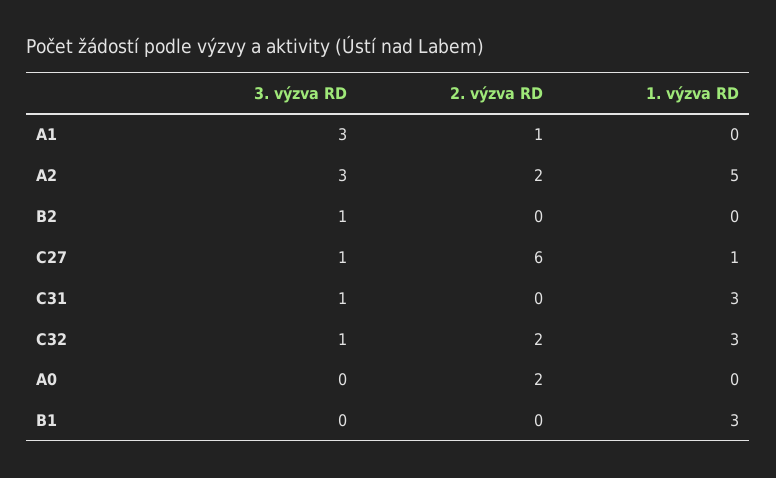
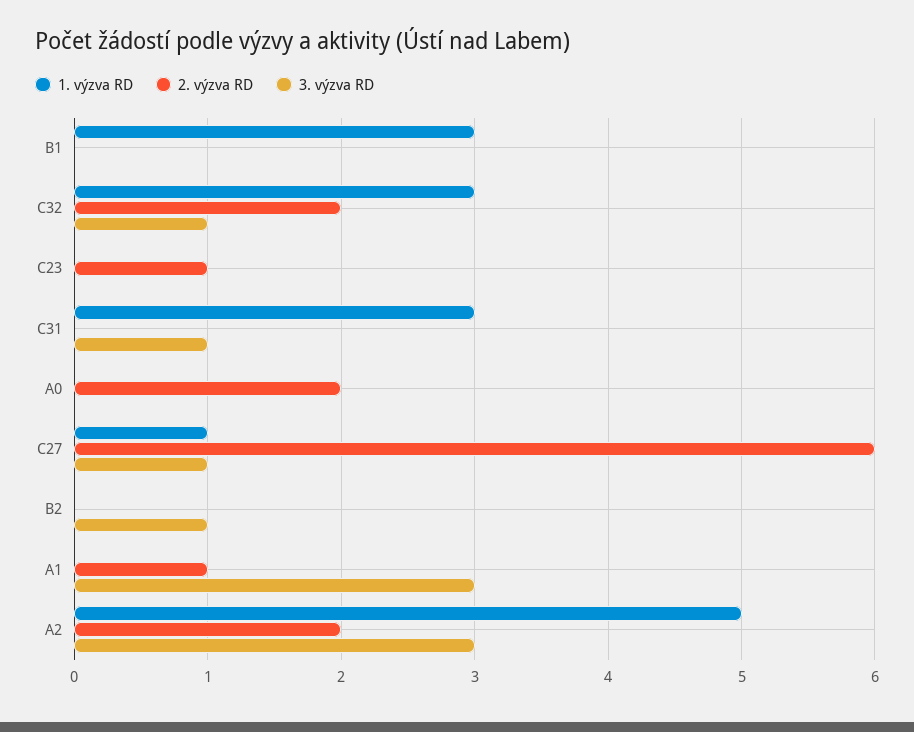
1. výzva RD, C23: none -> 0
2. výzva RD, C23: none -> 1
3. výzva RD, C23: none -> 0

